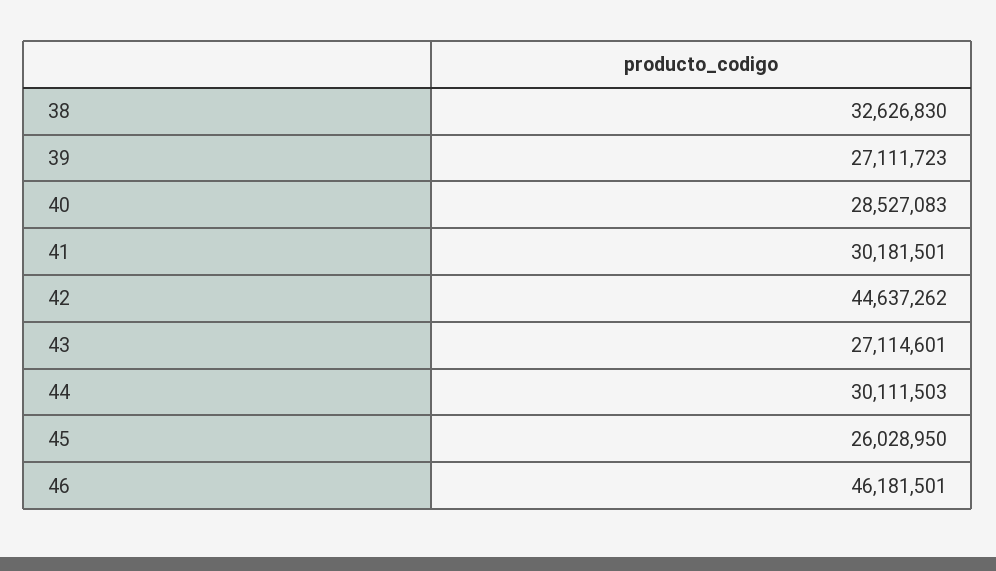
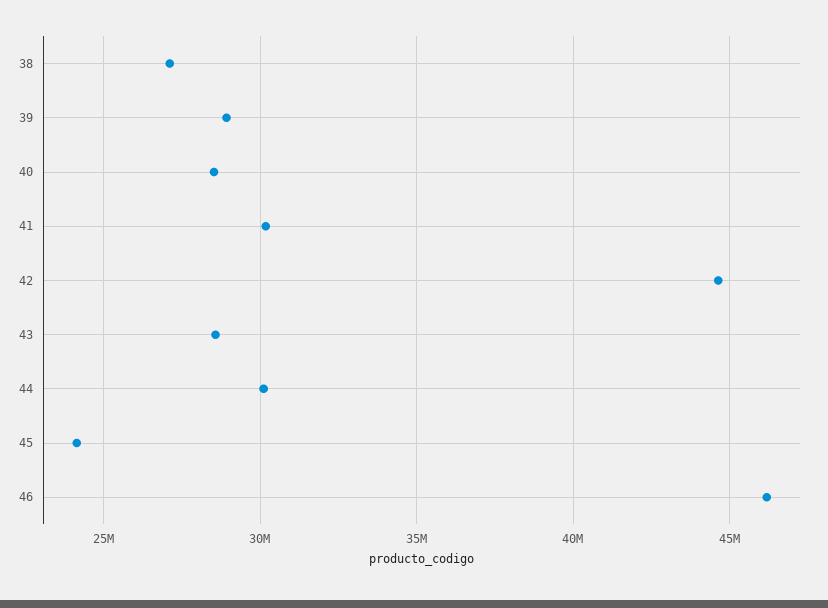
38: 32626830 -> 27000000
39: 27111723 -> 29000000
43: 27114601 -> 28500000
45: 26028950 -> 24000000

